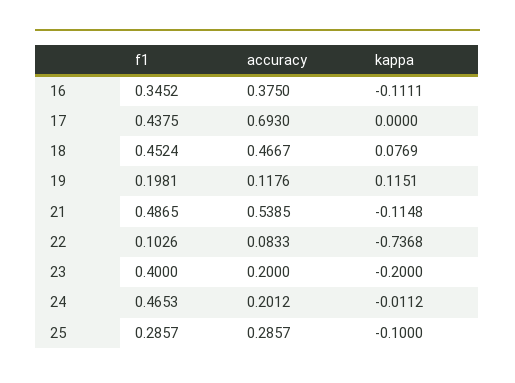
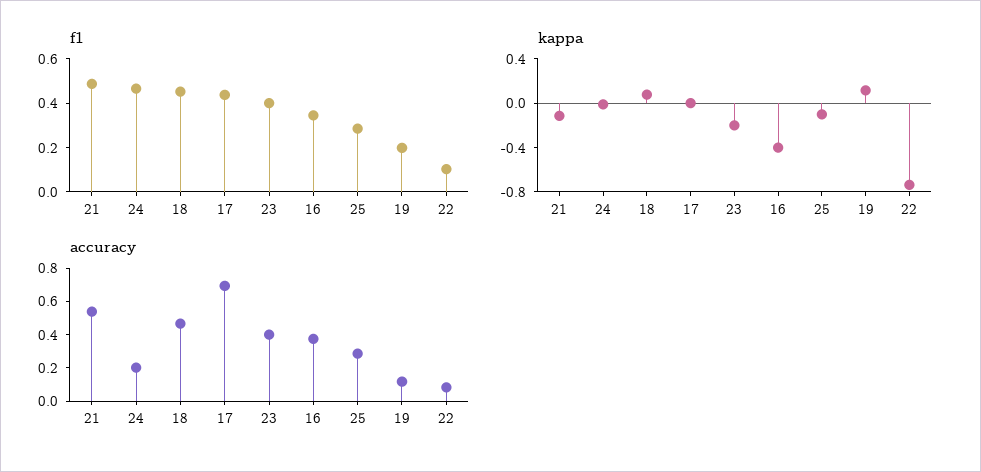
kappa, 16: -0.1111 -> -0.4
accuracy, 23: 0.2 -> 0.4

